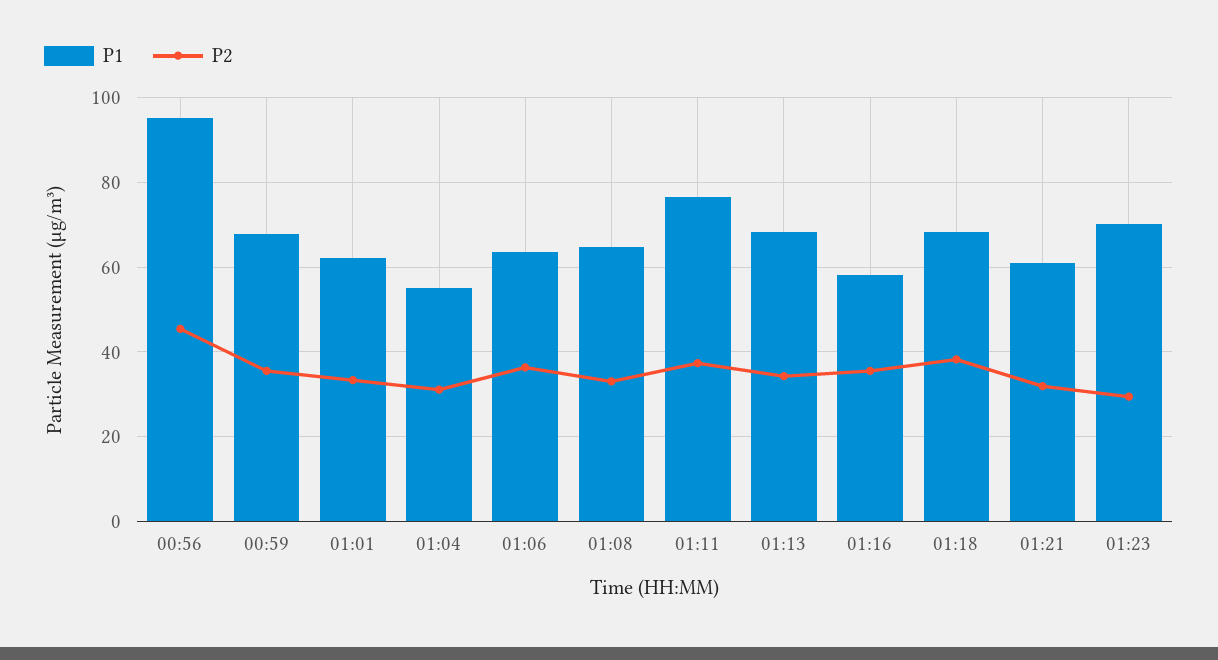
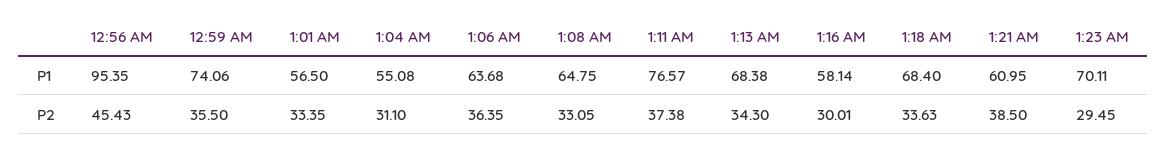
P1, 00:59: 68 -> 74.06
P1, 01:01: 62 -> 56.5
P2, 01:16: 36 -> 30.01
P2, 01:18: 38 -> 33.63
P2, 01:21: 32 -> 38.5

